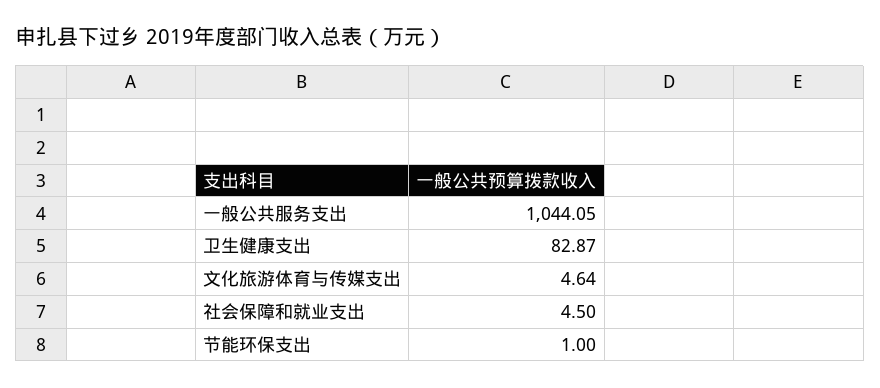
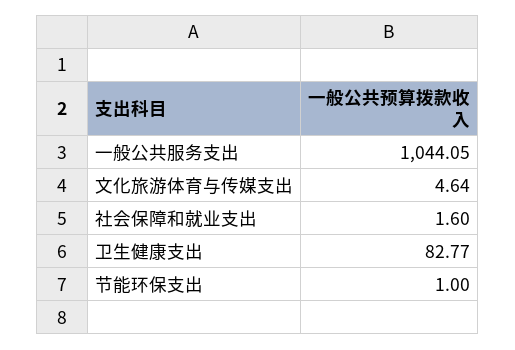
卫生健康支出: 82.87 -> 82.77
社会保障和就业支出: 4.5 -> 1.6

